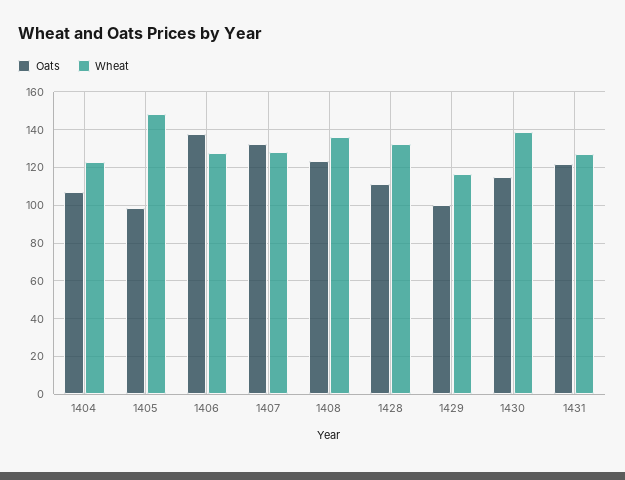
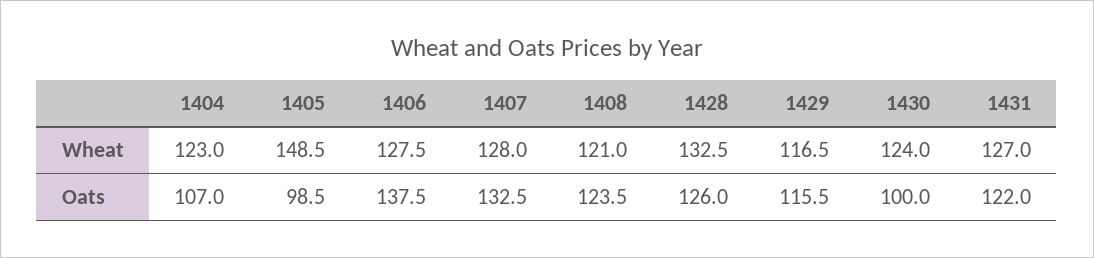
Wheat, 1408: 135 -> 121
Oats, 1428: 110 -> 126
Oats, 1429: 100 -> 115.5
Oats, 1430: 115 -> 100
Wheat, 1430: 140 -> 124

